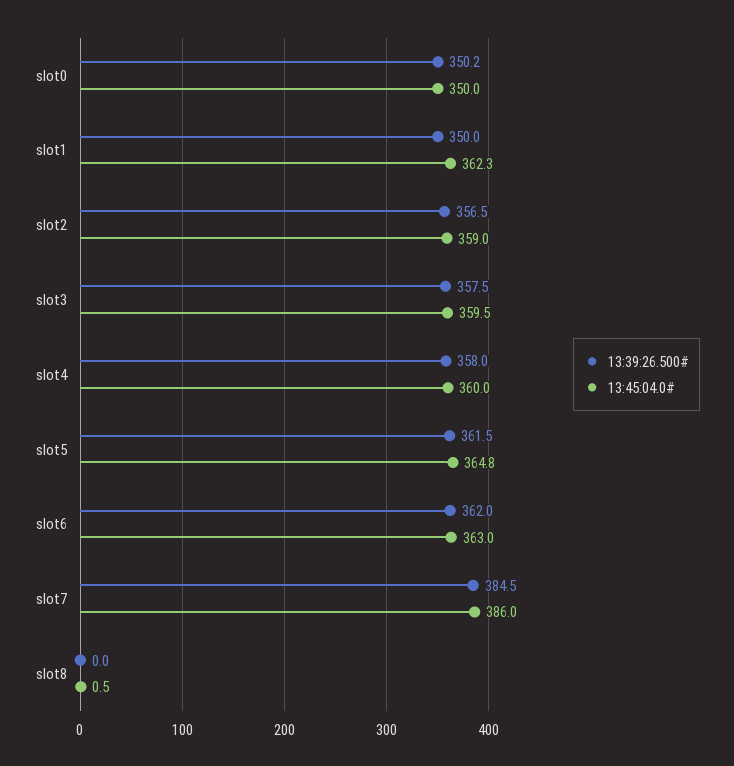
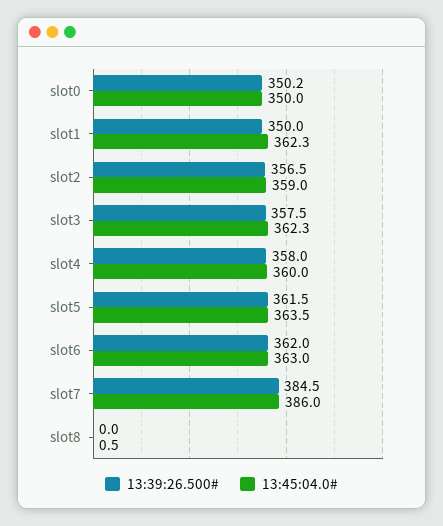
13:45:04.0#, slot3: 359.5 -> 362.3
13:45:04.0#, slot5: 364.8 -> 363.5

